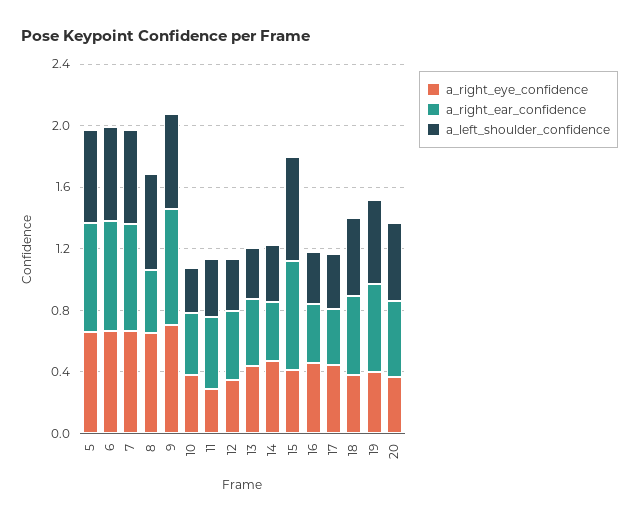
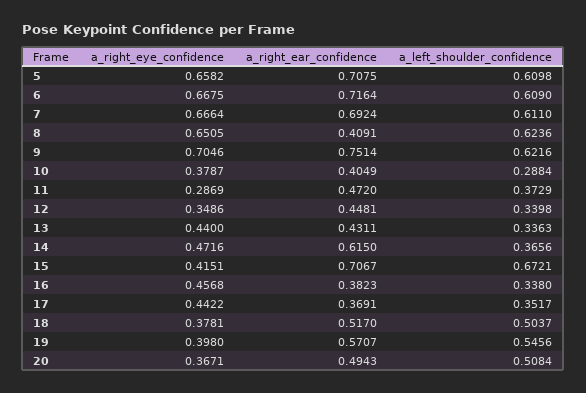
a_right_ear_confidence, 14: 0.4 -> 0.615

